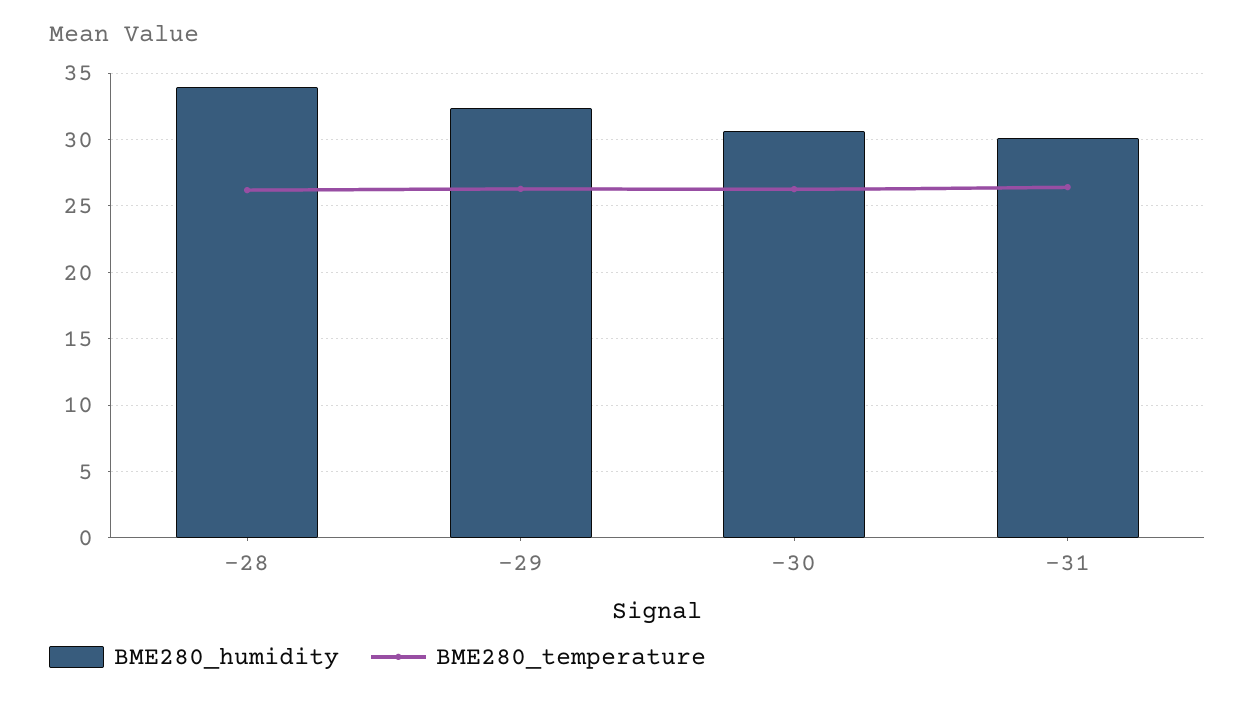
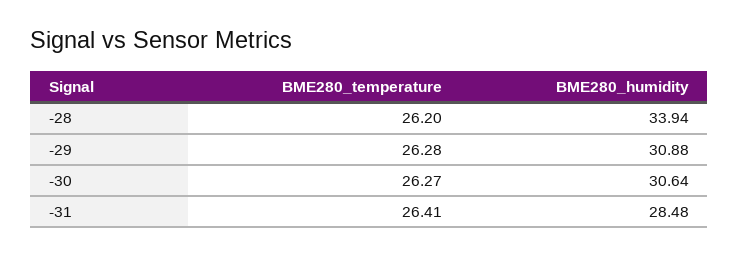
BME280_humidity, -29: 32.5 -> 30.88
BME280_humidity, -31: 30 -> 28.48

